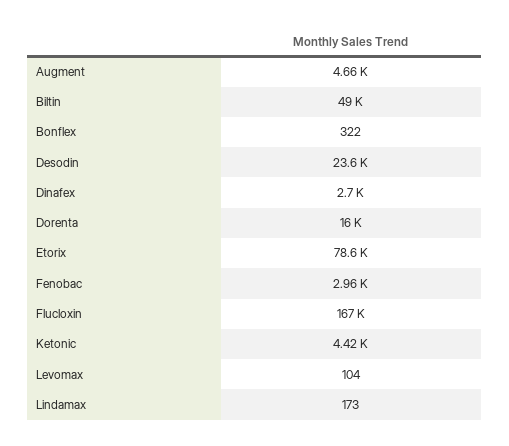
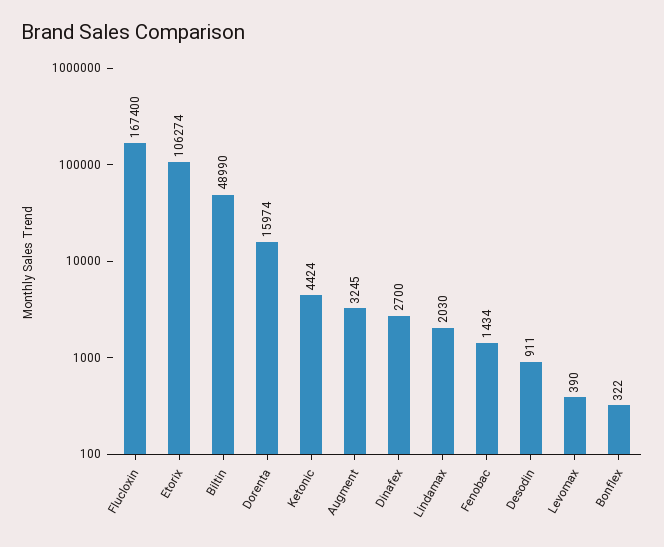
Augment: 4660 -> 3245
Desodin: 23600 -> 911
Etorix: 78600 -> 106274
Fenobac: 2960 -> 1434
Levomax: 104 -> 390
Lindamax: 173 -> 2030

